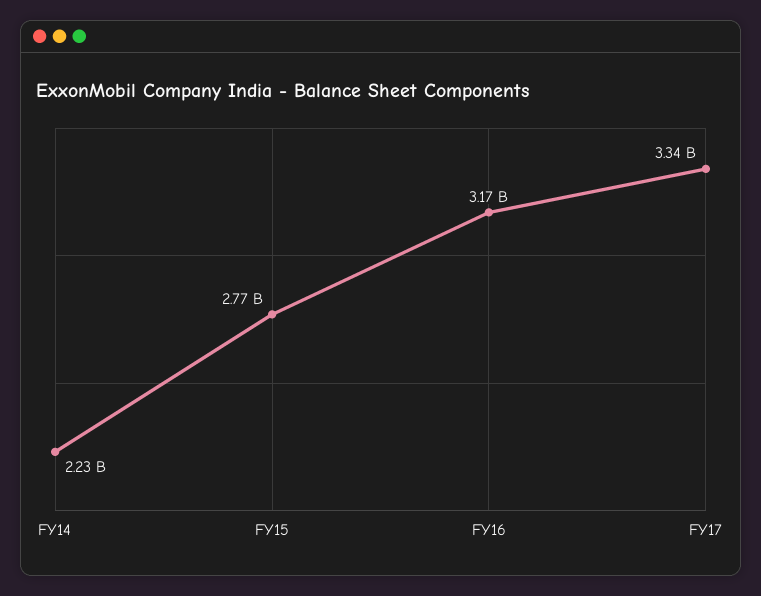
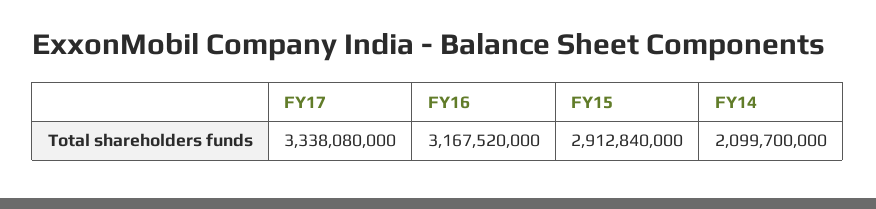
FY14: 2230000000 -> 2099700000
FY15: 2770000000 -> 2912840000

